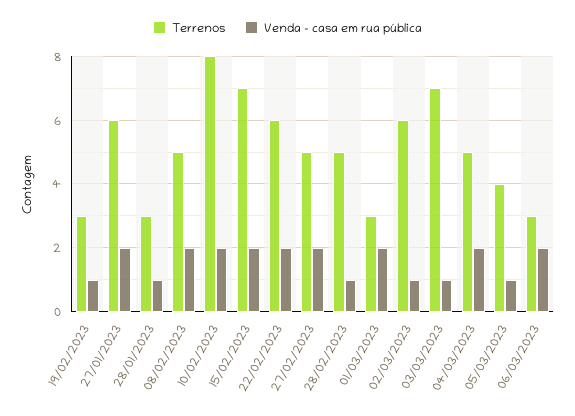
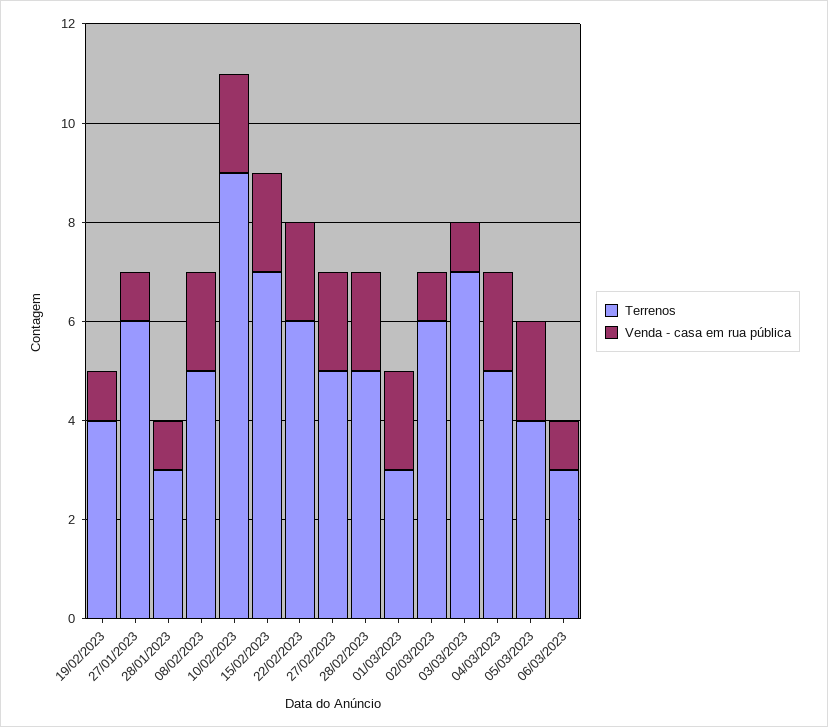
Terrenos, 19/02/2023: 3 -> 4
Venda - casa em rua pública, 27/01/2023: 2 -> 1
Terrenos, 10/02/2023: 8 -> 9
Venda - casa em rua pública, 28/02/2023: 1 -> 2
Venda - casa em rua pública, 05/03/2023: 1 -> 2
Venda - casa em rua pública, 06/03/2023: 2 -> 1

